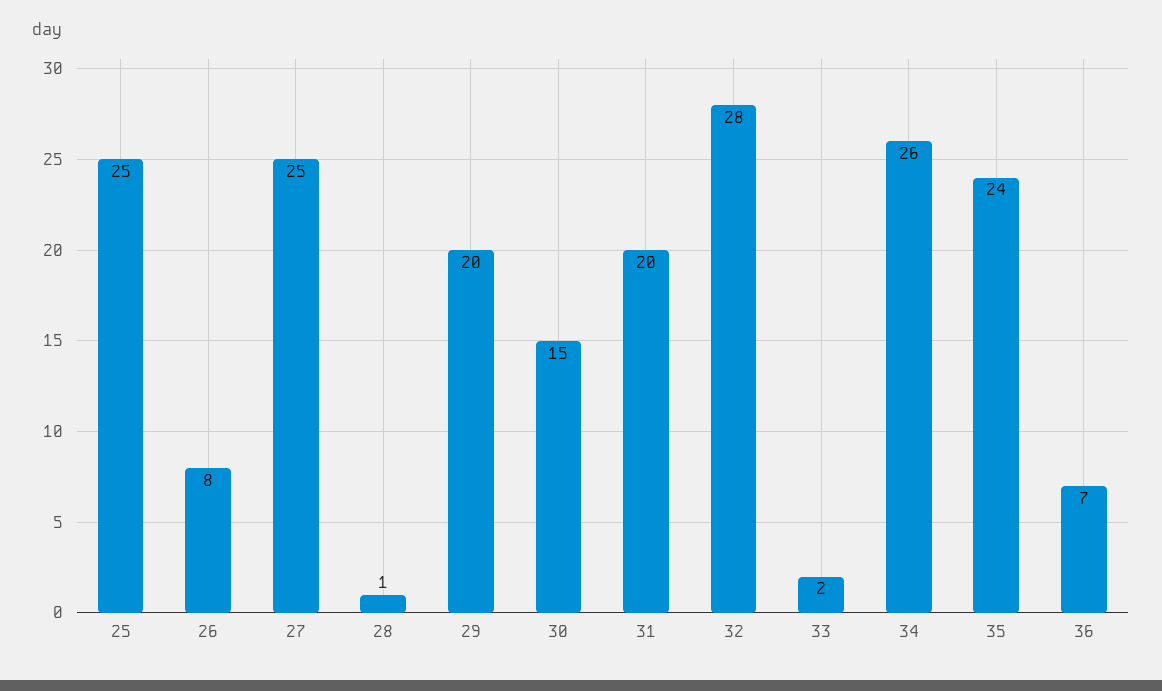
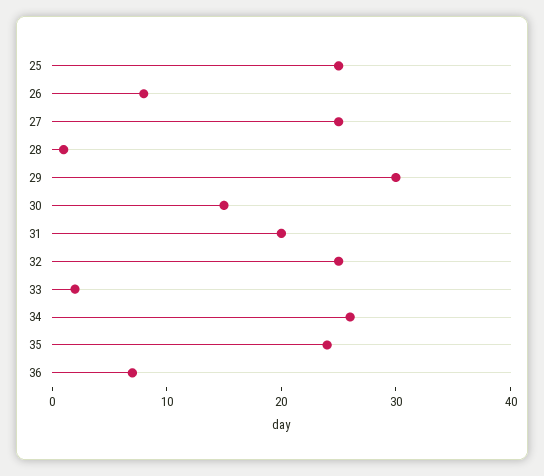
29: 20 -> 30
32: 28 -> 25

